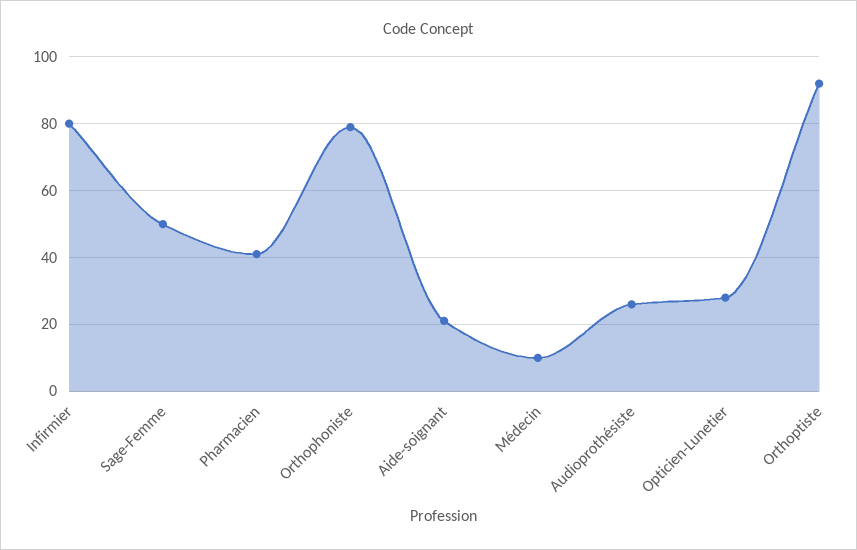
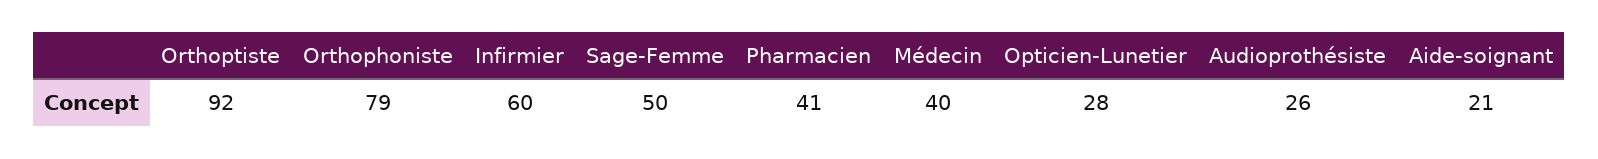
Infirmier: 80 -> 60
Médecin: 10 -> 40

